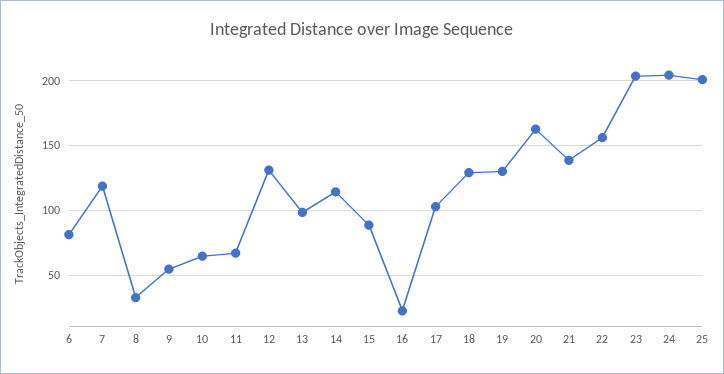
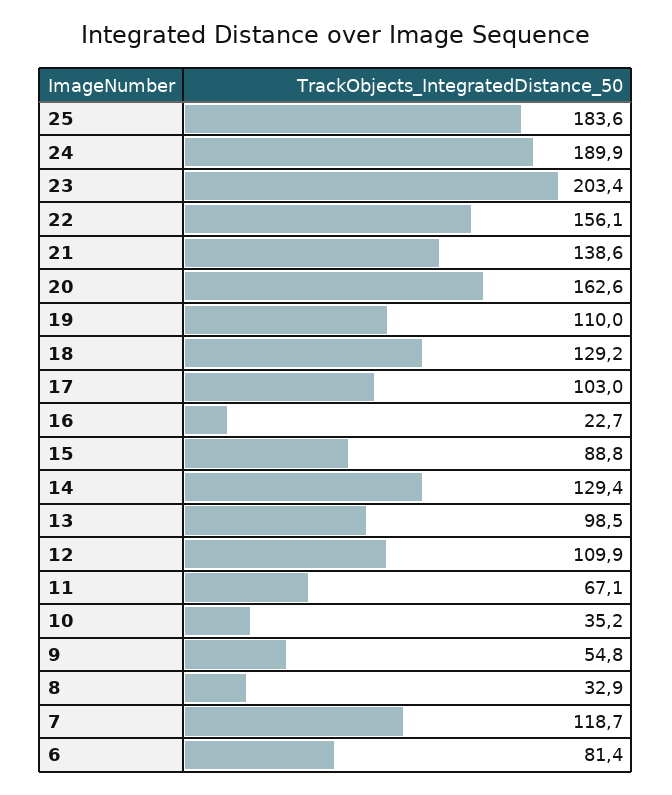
10: 65 -> 35.2
12: 130 -> 109.9
14: 115 -> 129.4
19: 130 -> 110
24: 205 -> 189.9
25: 200 -> 183.6

